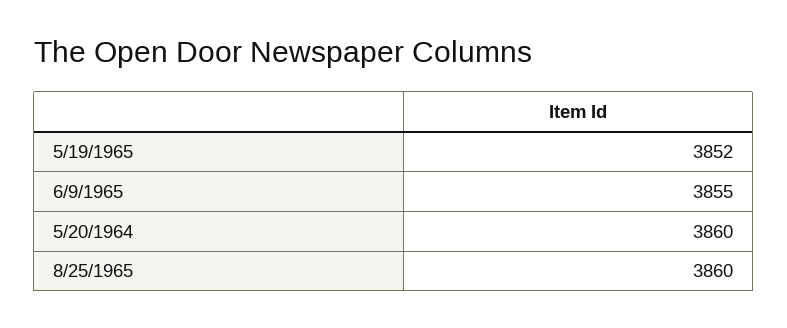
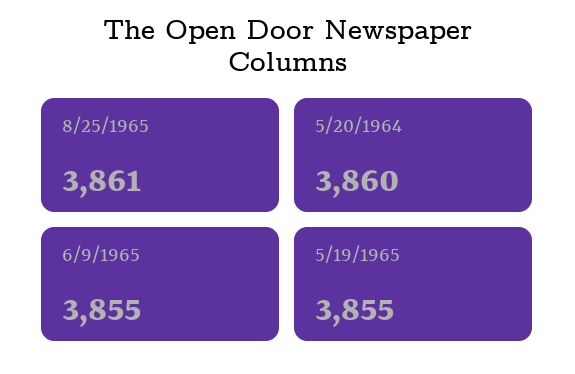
5/19/1965: 3852 -> 3855
8/25/1965: 3860 -> 3861

